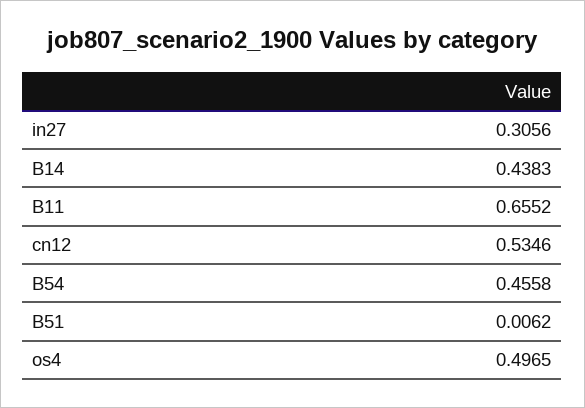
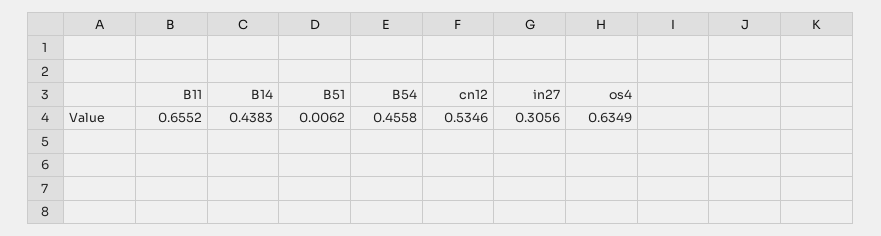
os4: 0.4965 -> 0.6349

